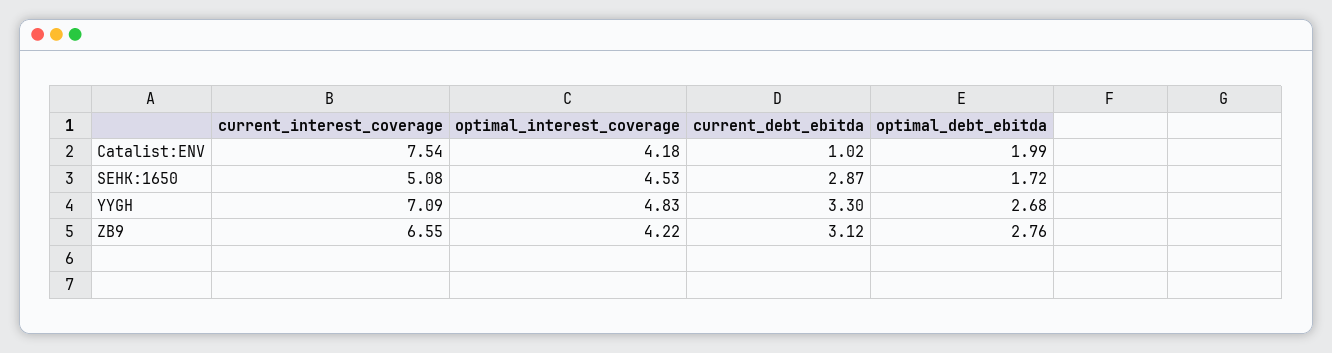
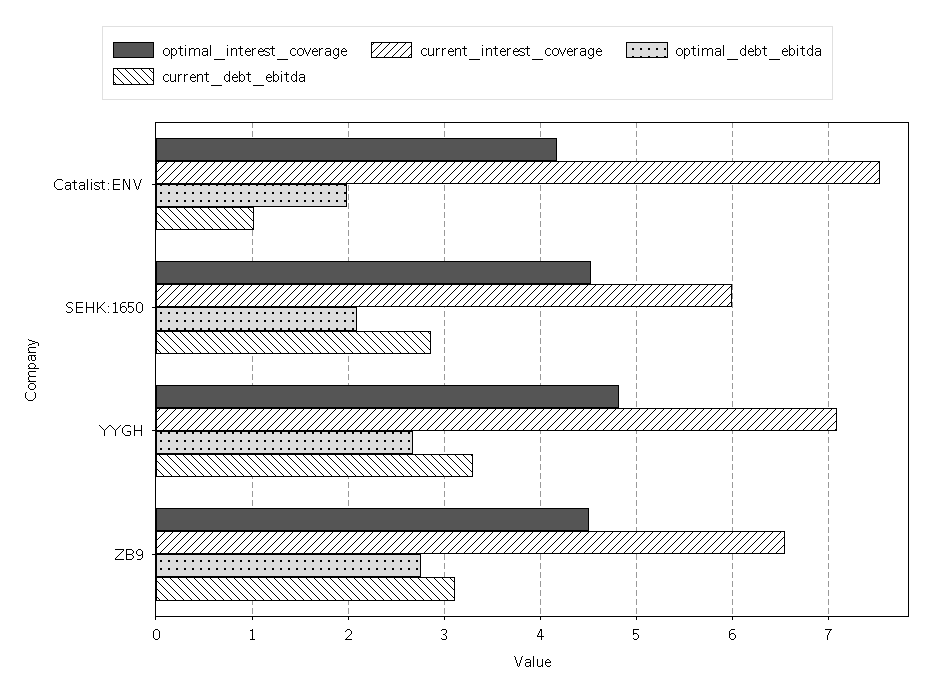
current_interest_coverage, SEHK:1650: 5.08 -> 6
optimal_debt_ebitda, SEHK:1650: 1.72 -> 2.1
optimal_interest_coverage, ZB9: 4.22 -> 4.5

